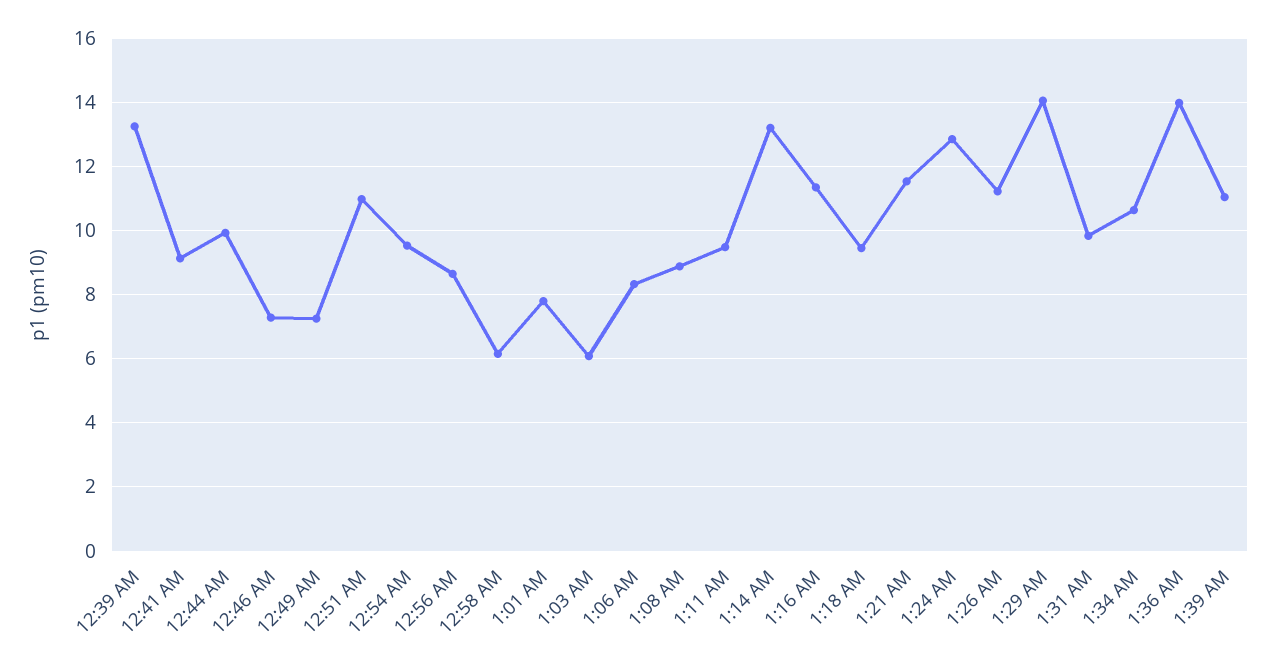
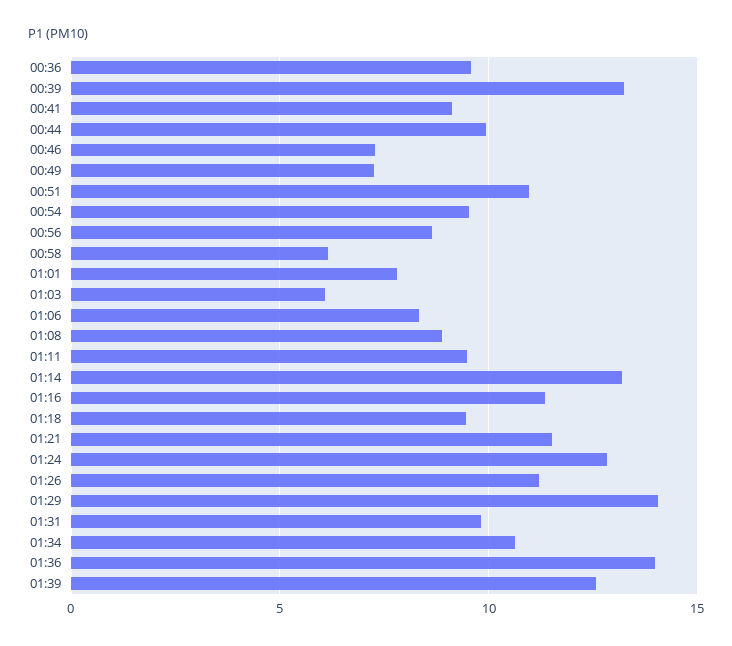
1:39 AM: 11 -> 12.5
00:36: none -> 9.5

